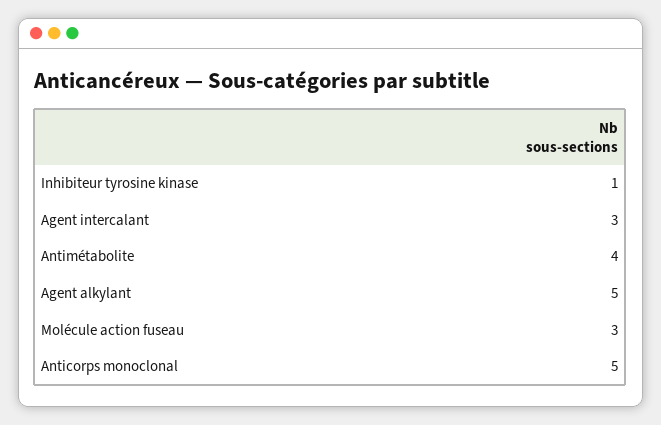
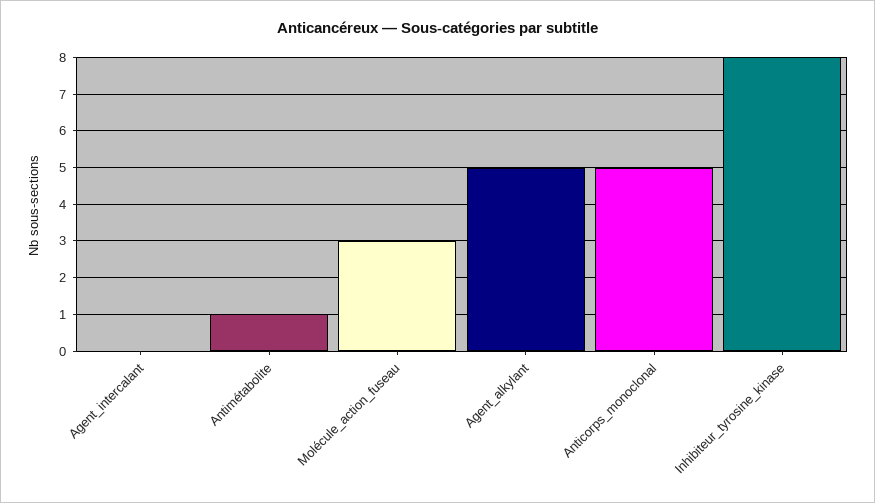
Inhibiteur tyrosine kinase: 1 -> 8
Agent intercalant: 3 -> 0
Antimétabolite: 4 -> 1

